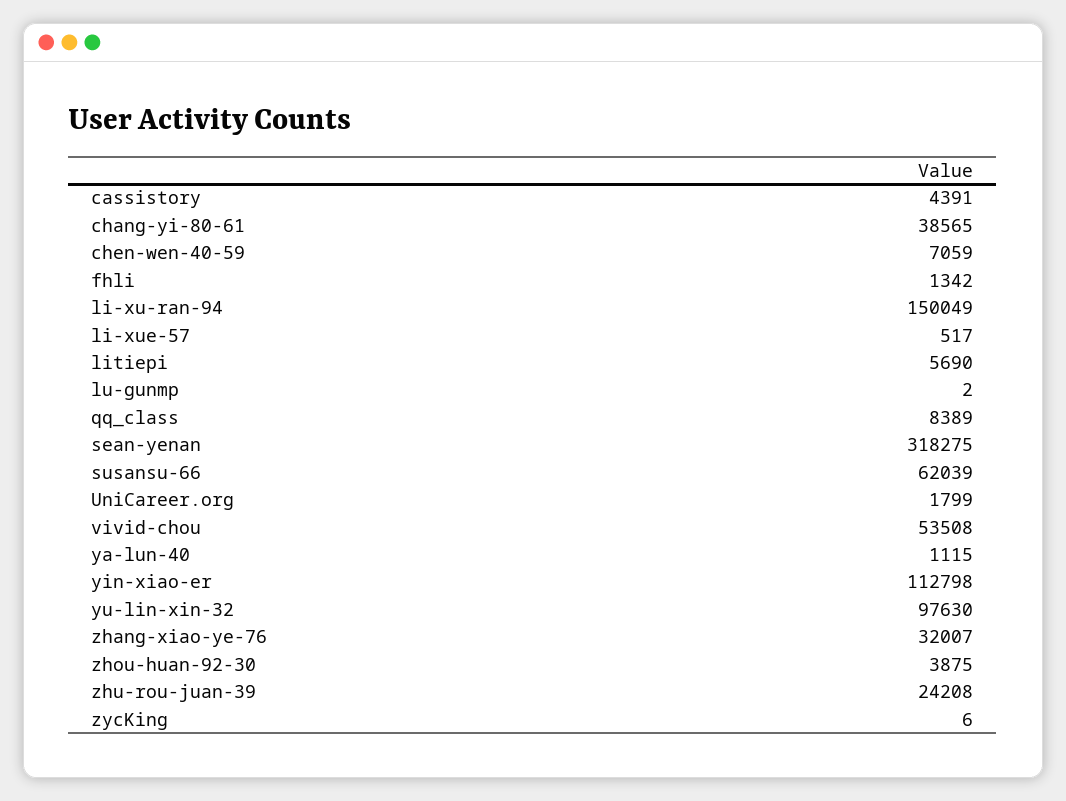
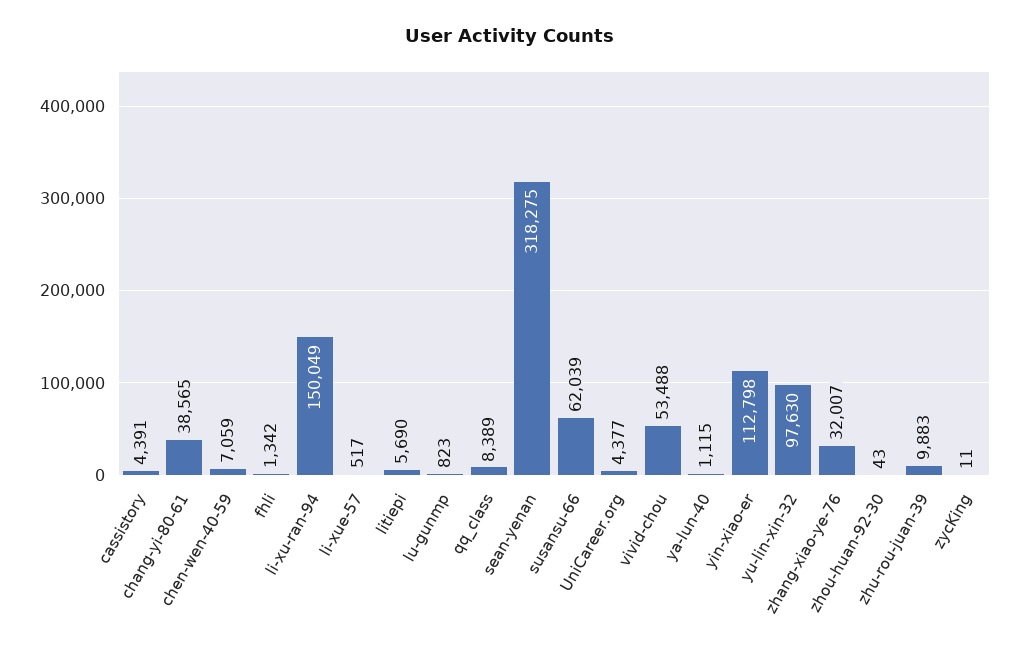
lu-gunmp: 2 -> 823
UniCareer.org: 1799 -> 4377
vivid-chou: 53508 -> 53488
zhou-huan-92-30: 3875 -> 43
zhu-rou-juan-39: 24208 -> 9883
zycKing: 6 -> 11

